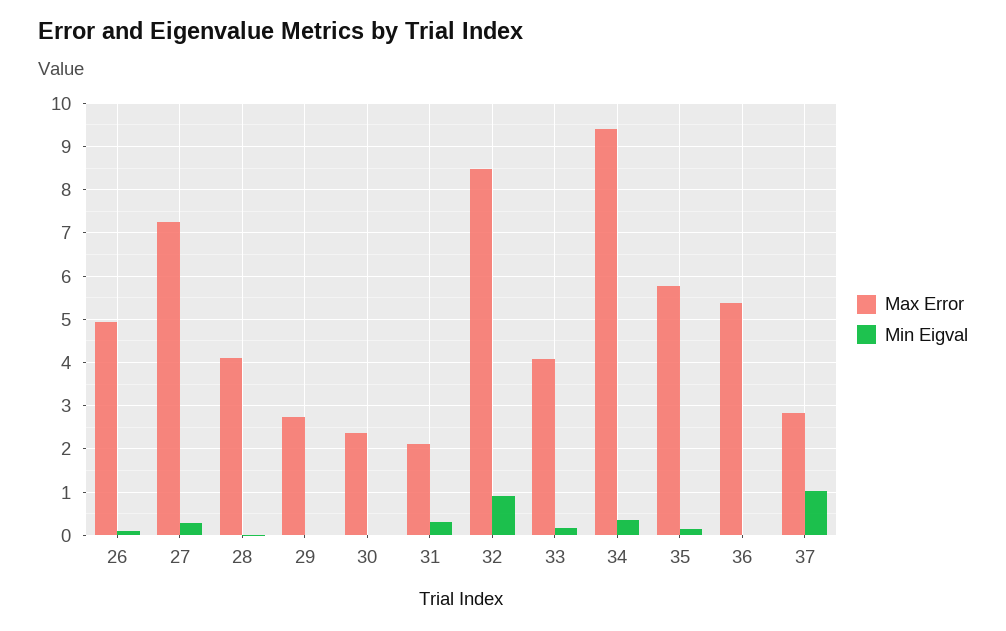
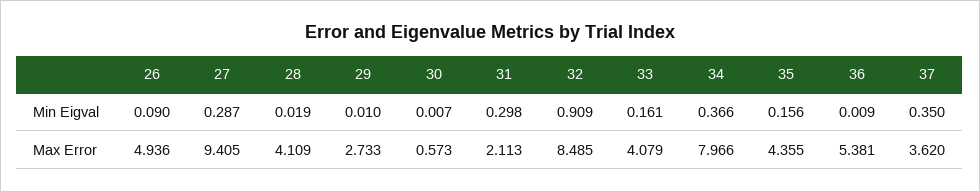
Max Error, 27: 7.2 -> 9.405
Max Error, 30: 2.4 -> 0.573
Max Error, 34: 9.4 -> 7.966
Max Error, 35: 5.8 -> 4.355
Max Error, 37: 2.8 -> 3.62
Min Eigval, 37: 1 -> 0.35

